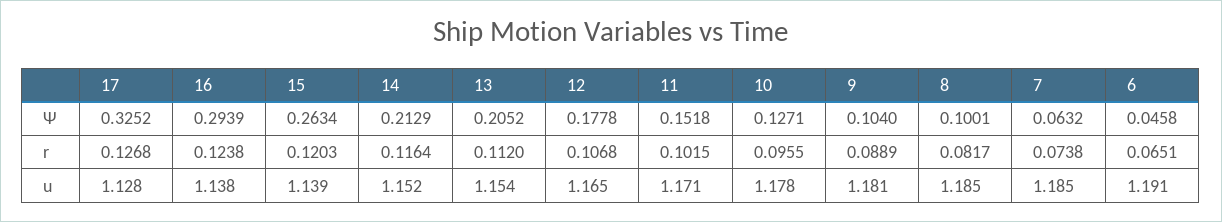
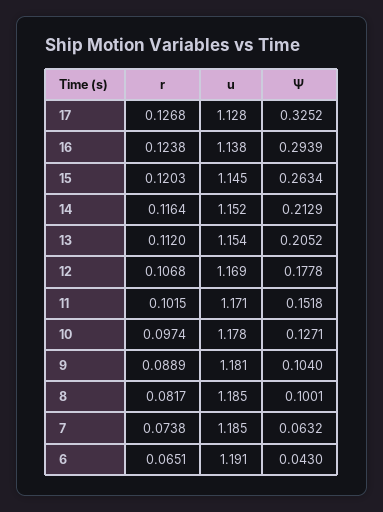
6, Ψ: 0.0458 -> 0.043
10, r: 0.0955 -> 0.0974
15, u: 1.139 -> 1.145
12, u: 1.165 -> 1.169

